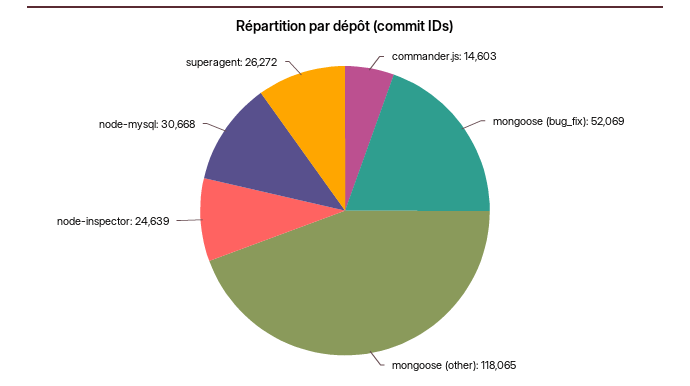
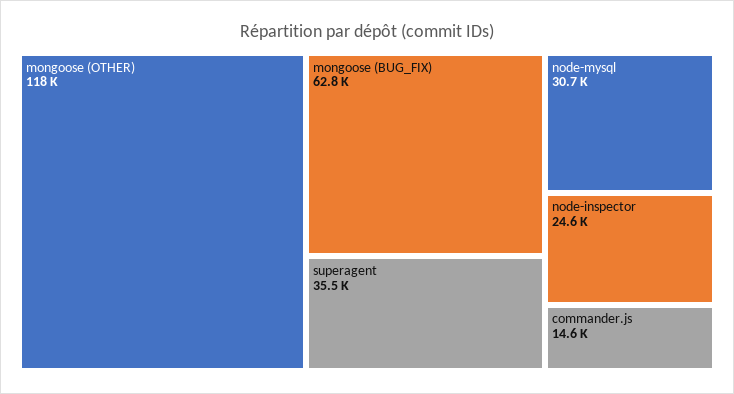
mongoose (bug_fix): 52069 -> 62800
superagent: 26272 -> 35500

